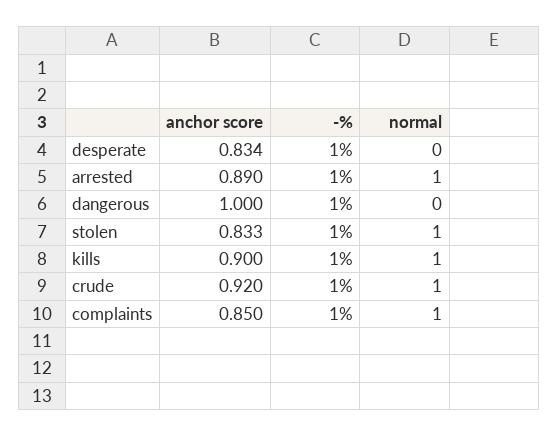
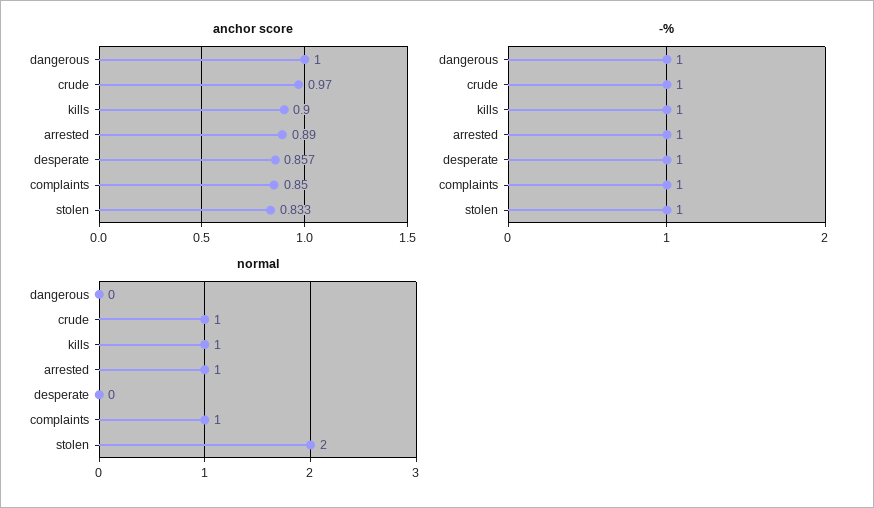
anchor score, desperate: 0.834 -> 0.857
normal, stolen: 1 -> 2
anchor score, crude: 0.92 -> 0.97

